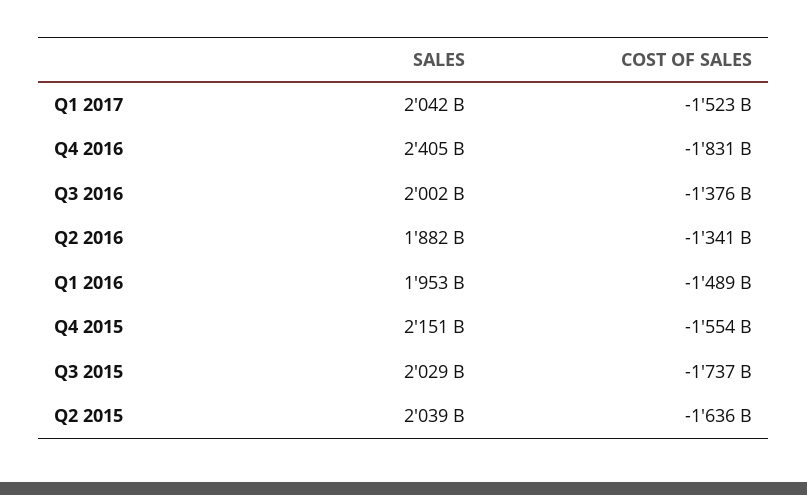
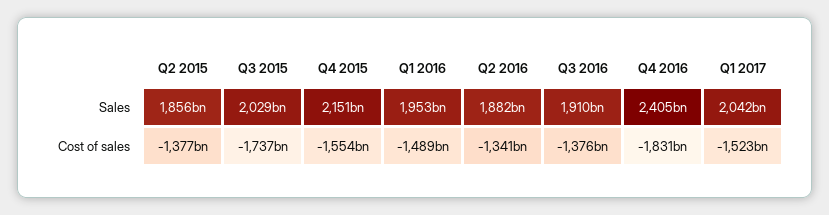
SALES, Q3 2016: 2002000000000 -> 1910000000000
SALES, Q2 2015: 2039000000000 -> 1856000000000
COST OF SALES, Q2 2015: -1636000000000 -> -1377000000000

